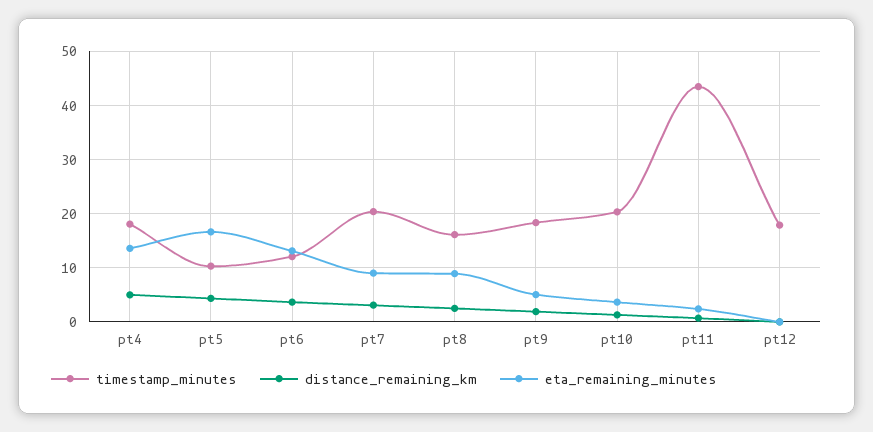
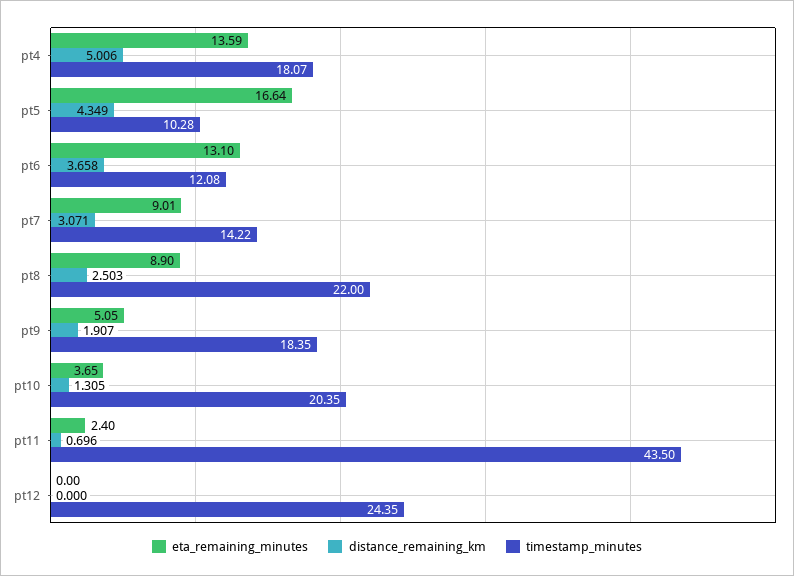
timestamp_minutes, pt7: 20 -> 14.22
timestamp_minutes, pt8: 16 -> 22
timestamp_minutes, pt12: 18 -> 24.35

